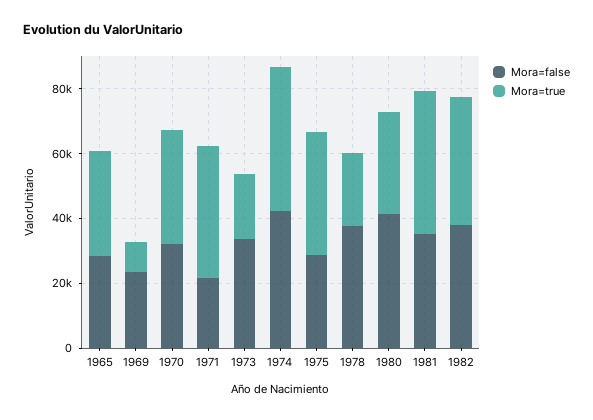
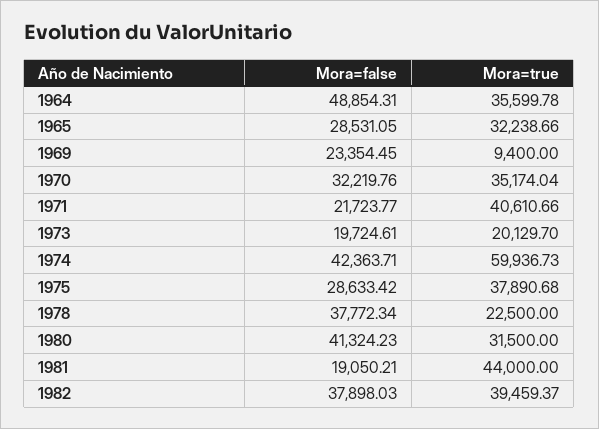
Mora=false, 1973: 35000 -> 19724.61
Mora=true, 1974: 45000 -> 59936.73
Mora=false, 1981: 35000 -> 19050.21
Mora=false, 1964: none -> 48854.31
Mora=true, 1964: none -> 35599.78

